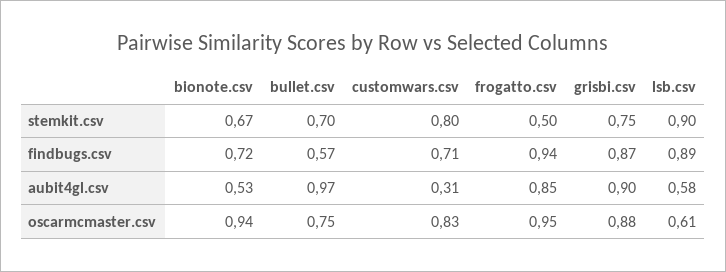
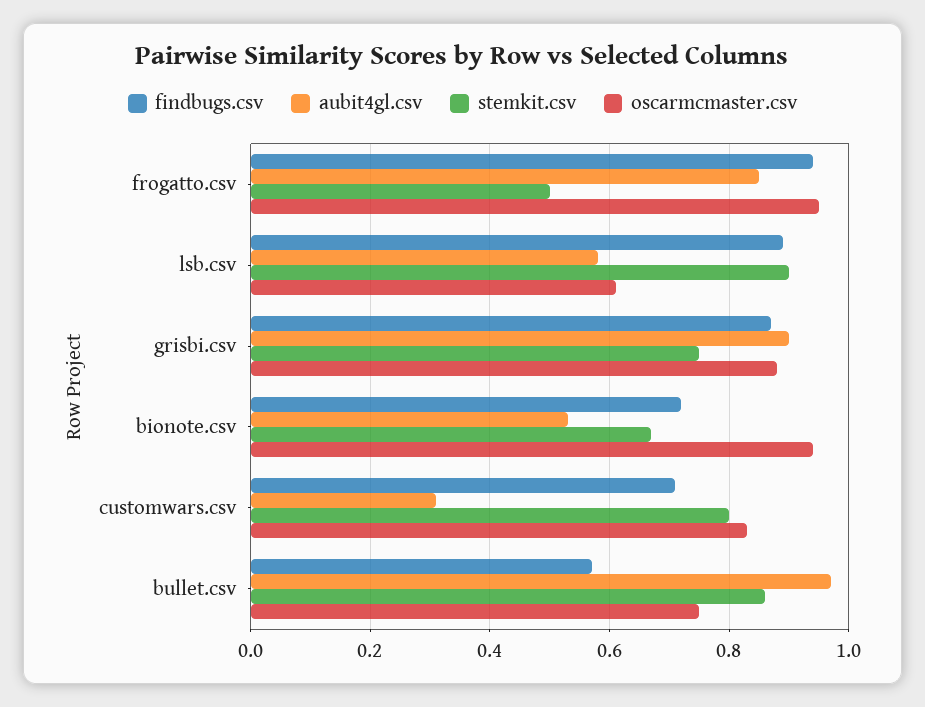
stemkit.csv, bullet.csv: 0.7 -> 0.85

